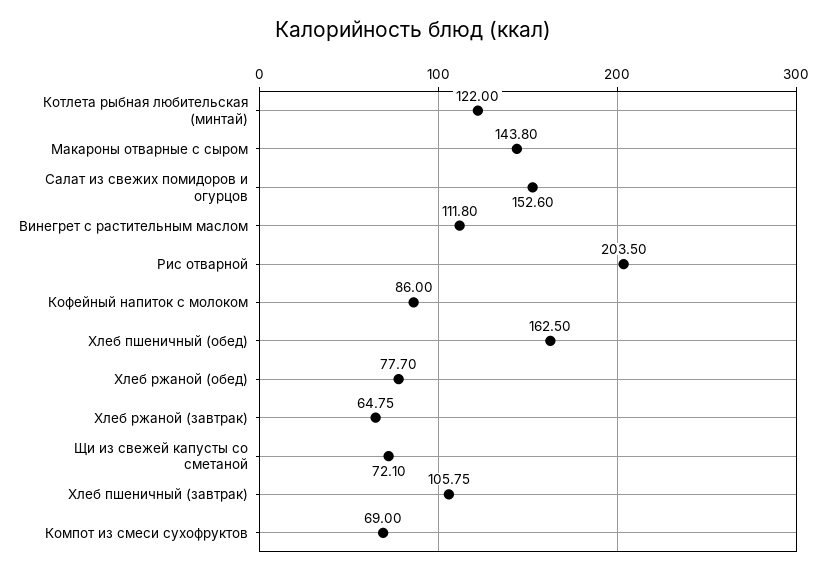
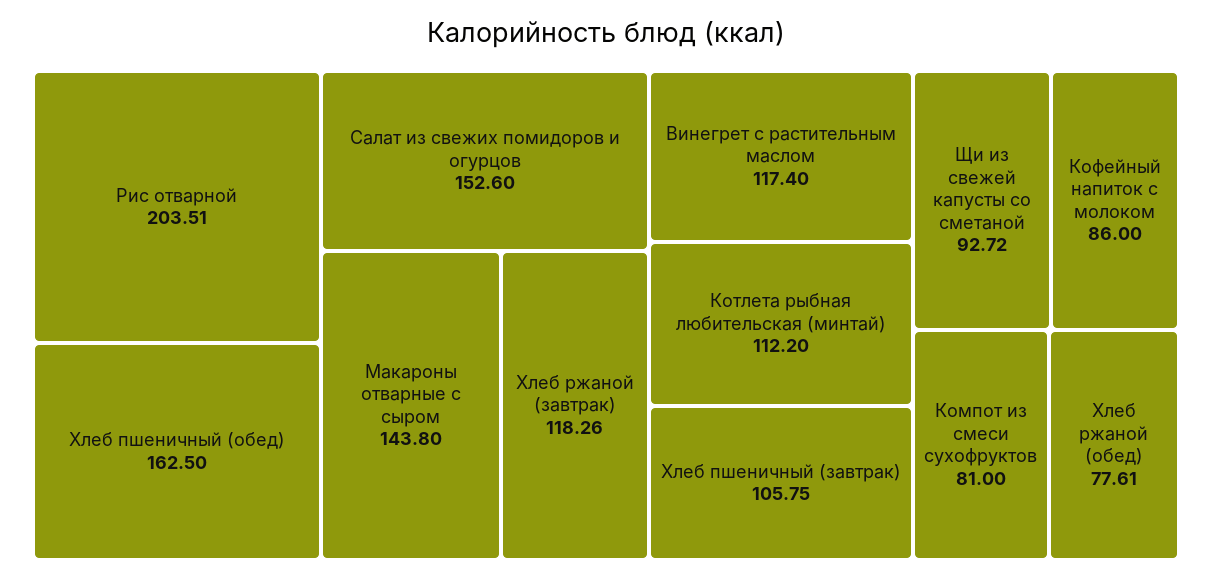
Котлета рыбная любительская (минтай): 122 -> 112.2
Винегрет с растительным маслом: 111.8 -> 117.4
Рис отварной: 203.5 -> 203.51
Хлеб ржаной (обед): 77.7 -> 77.61
Хлеб ржаной (завтрак): 64.75 -> 118.26
Щи из свежей капусты со сметаной: 72.1 -> 92.72
Компот из смеси сухофруктов: 69 -> 81

